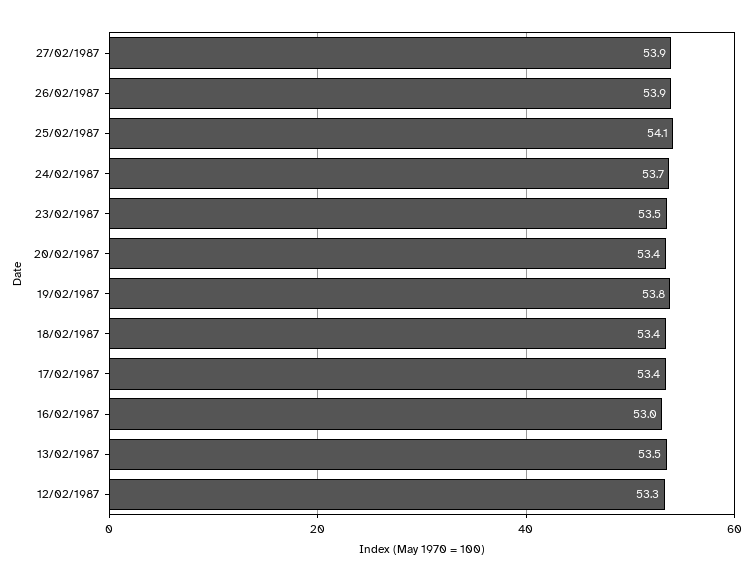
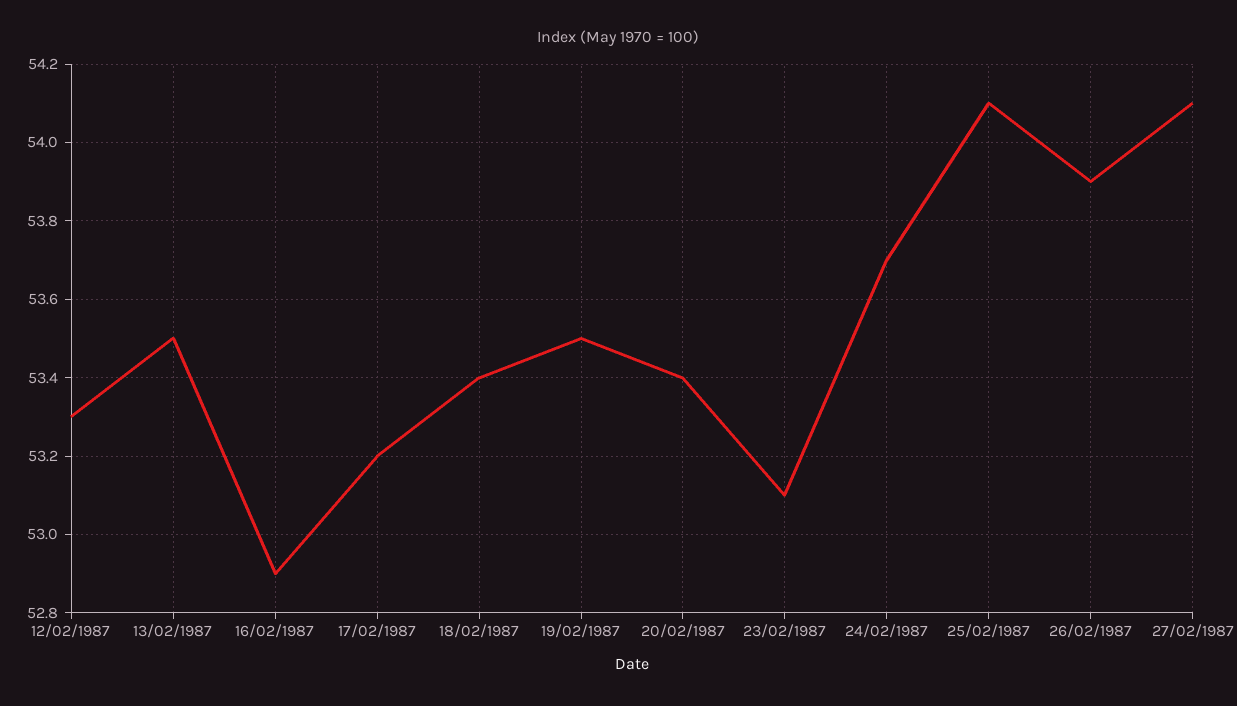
27/02/1987: 53.9 -> 54.1
23/02/1987: 53.5 -> 53.1
19/02/1987: 53.8 -> 53.5
17/02/1987: 53.4 -> 53.2
16/02/1987: 53 -> 52.9

